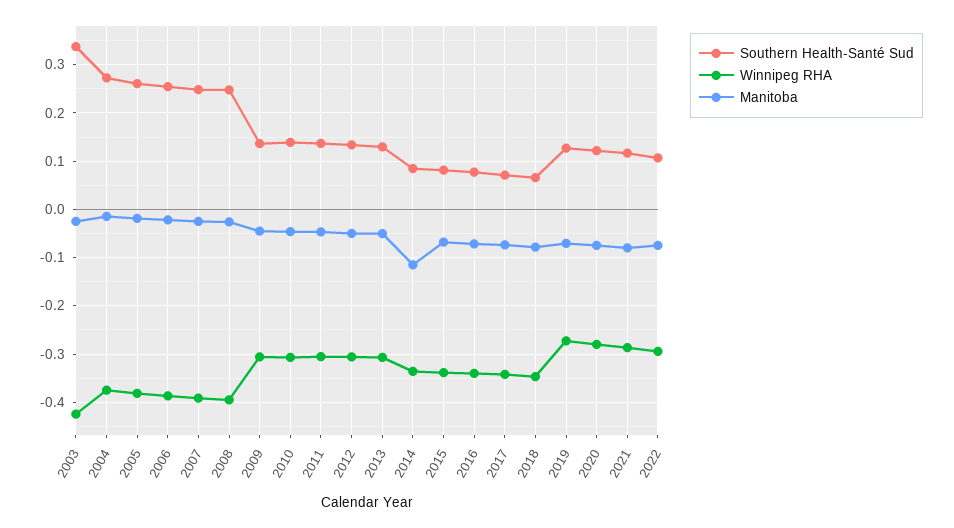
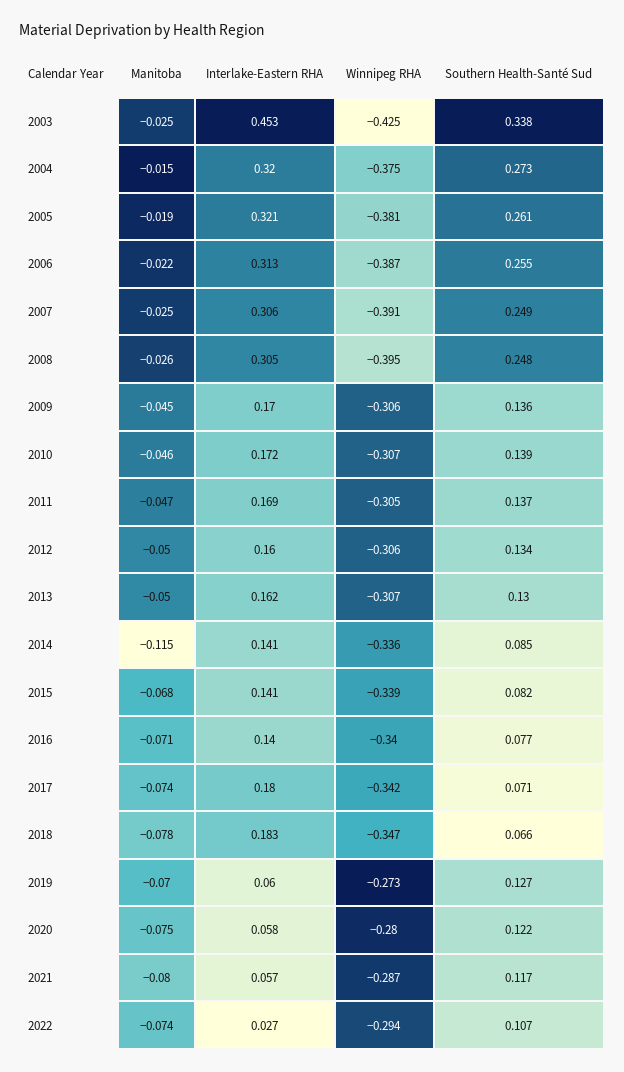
Interlake-Eastern RHA, 2003: none -> 0.453
Interlake-Eastern RHA, 2004: none -> 0.32
Interlake-Eastern RHA, 2005: none -> 0.321
Interlake-Eastern RHA, 2006: none -> 0.313
Interlake-Eastern RHA, 2007: none -> 0.306
Interlake-Eastern RHA, 2008: none -> 0.305
Interlake-Eastern RHA, 2009: none -> 0.17
Interlake-Eastern RHA, 2010: none -> 0.172
Interlake-Eastern RHA, 2011: none -> 0.169
Interlake-Eastern RHA, 2012: none -> 0.16
Interlake-Eastern RHA, 2013: none -> 0.162
Interlake-Eastern RHA, 2014: none -> 0.141
Interlake-Eastern RHA, 2015: none -> 0.141
Interlake-Eastern RHA, 2016: none -> 0.14
Interlake-Eastern RHA, 2017: none -> 0.18
Interlake-Eastern RHA, 2018: none -> 0.183
Interlake-Eastern RHA, 2019: none -> 0.06
Interlake-Eastern RHA, 2020: none -> 0.058
Interlake-Eastern RHA, 2021: none -> 0.057
Interlake-Eastern RHA, 2022: none -> 0.027

